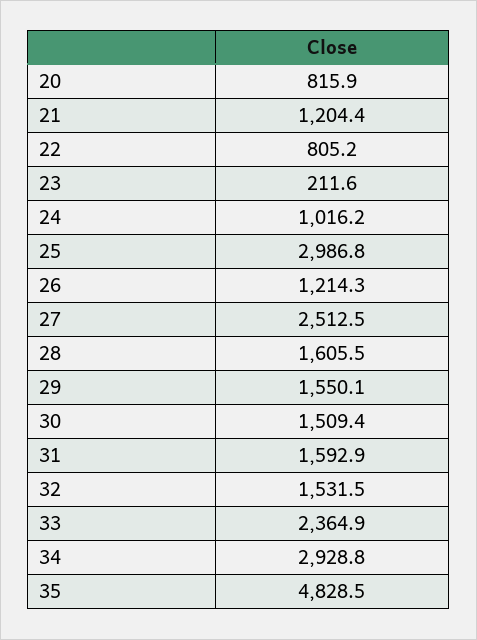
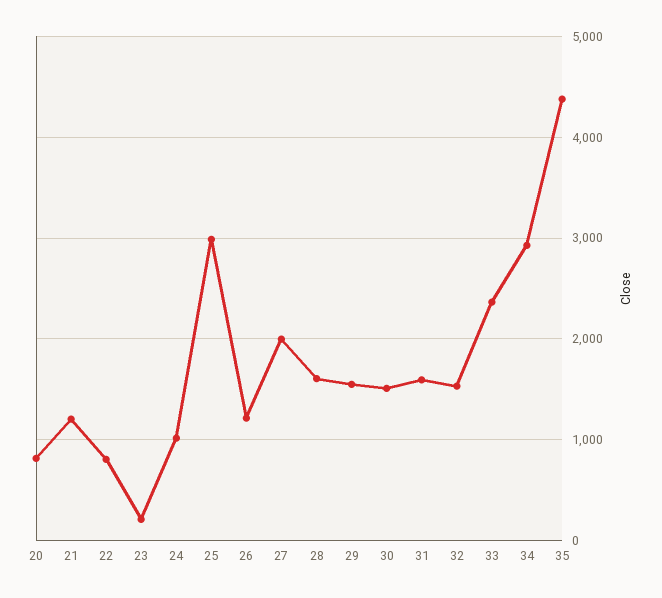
27: 2512.5 -> 2000
35: 4828.5 -> 4400

